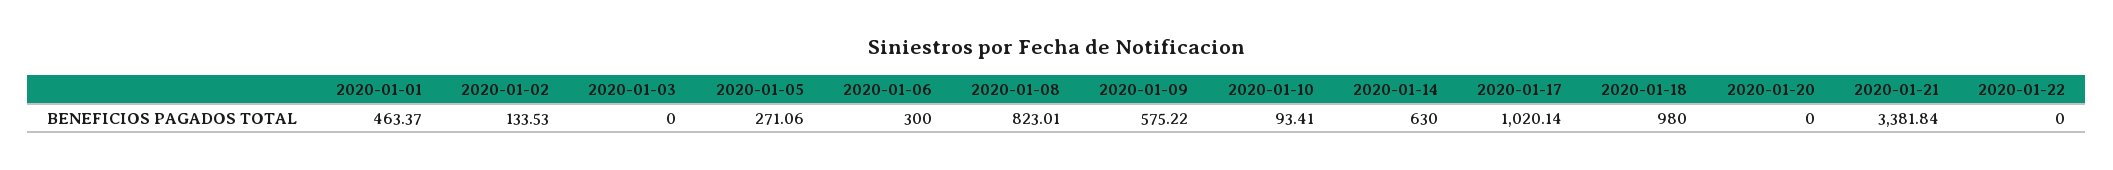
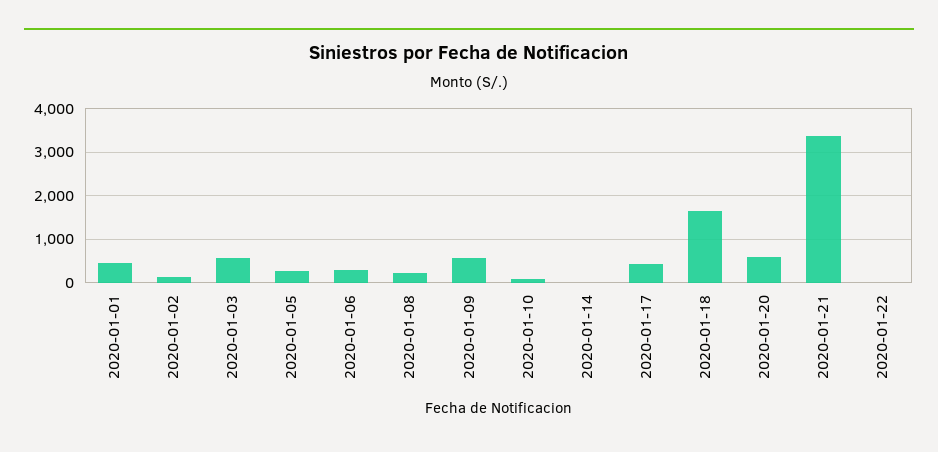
2020-01-03: 0 -> 600
2020-01-08: 823.01 -> 200
2020-01-14: 630 -> 0
2020-01-17: 1020.14 -> 400
2020-01-18: 980 -> 1600
2020-01-20: 0 -> 600

